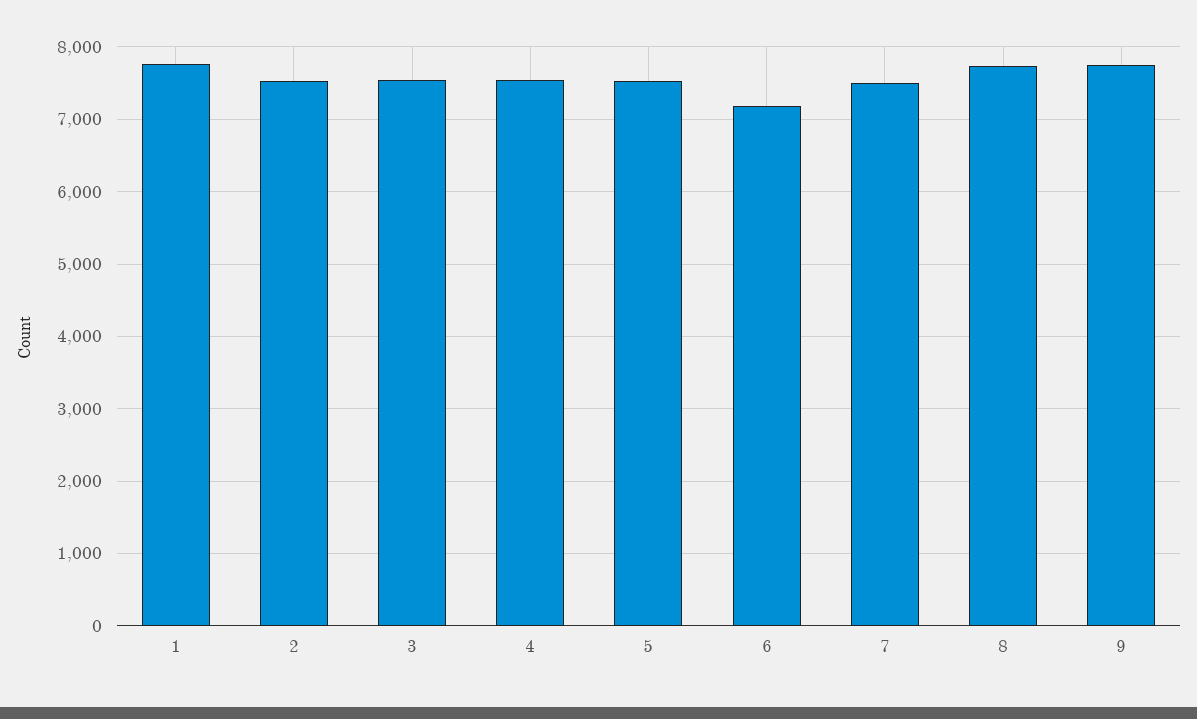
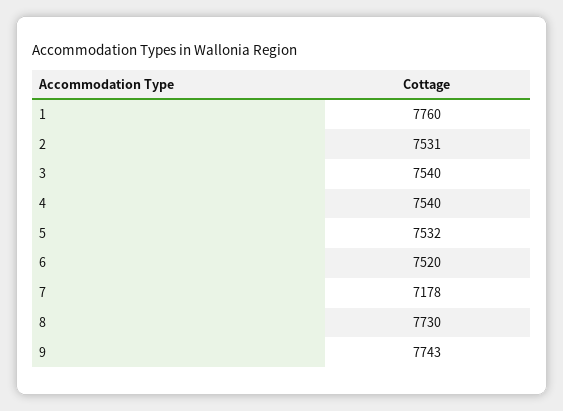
6: 7200 -> 7520
7: 7500 -> 7178

